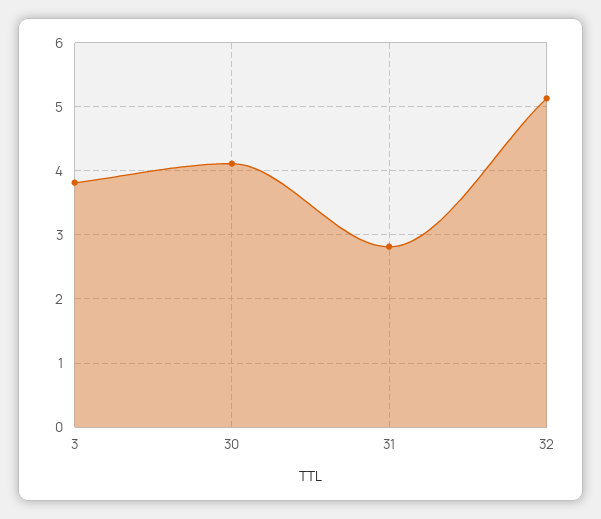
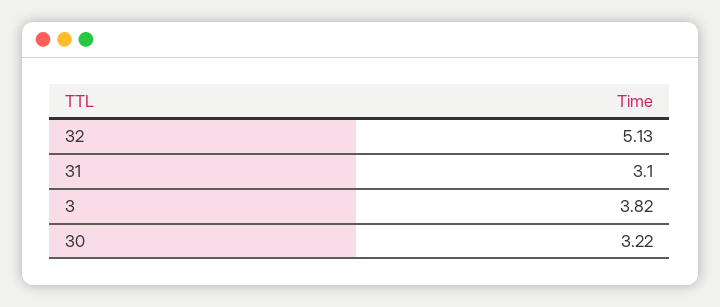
30: 4.1 -> 3.22
31: 2.8 -> 3.1

